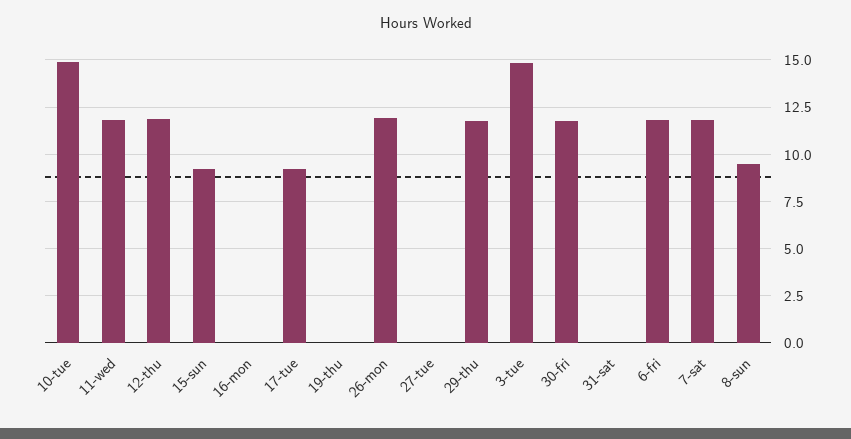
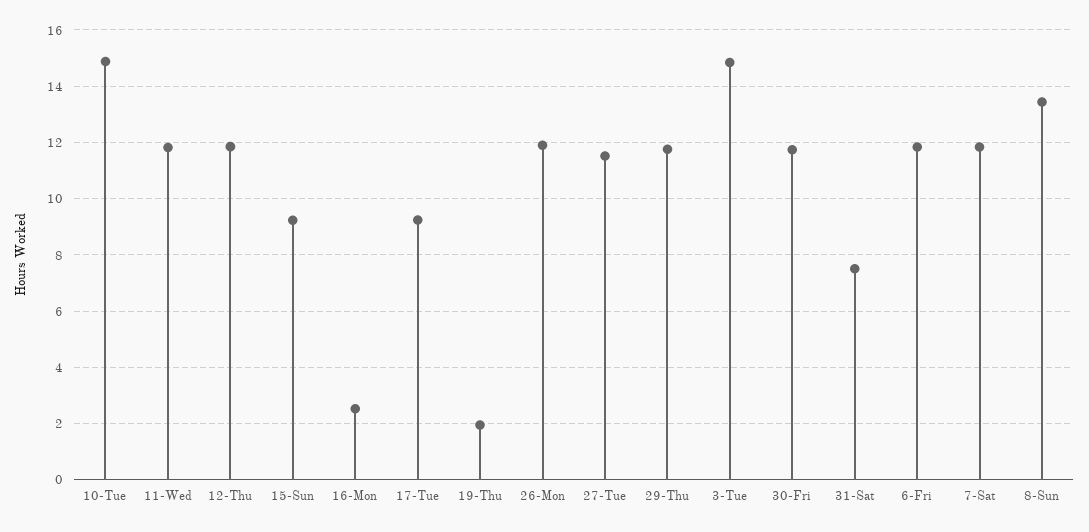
16-mon: 0 -> 2.5
19-thu: 0 -> 2
27-tue: 0 -> 11.5
31-sat: 0 -> 7.5
8-sun: 9.5 -> 13.5

